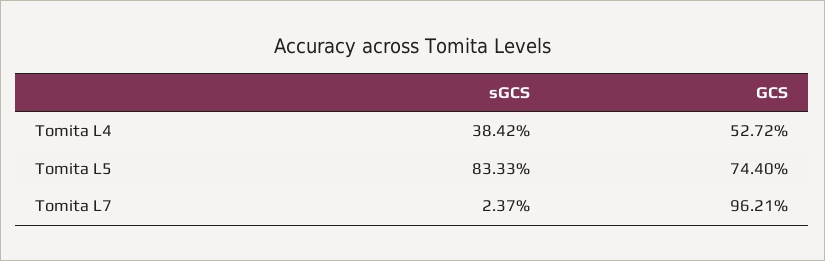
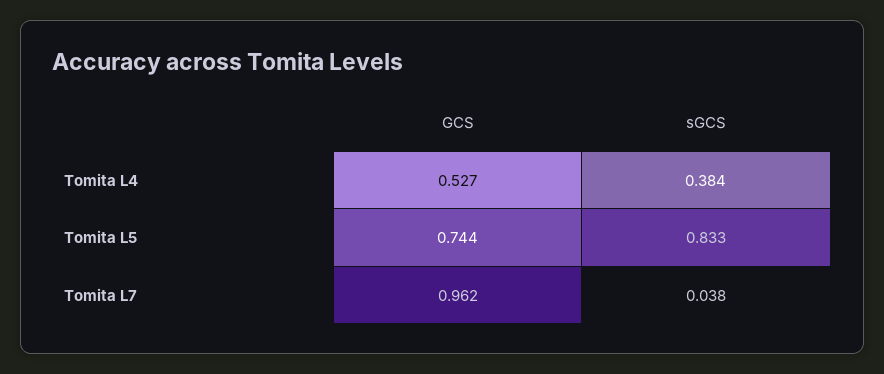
sGCS, Tomita L7: 0.0237 -> 0.038

